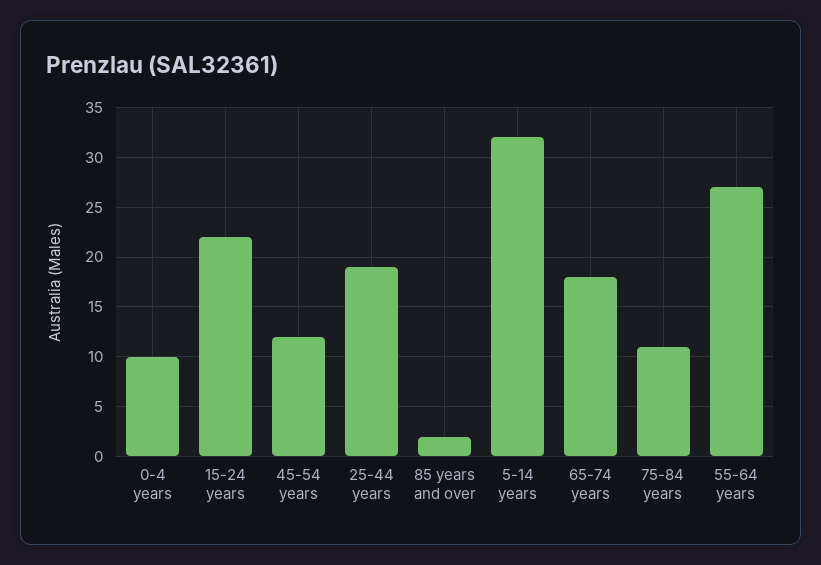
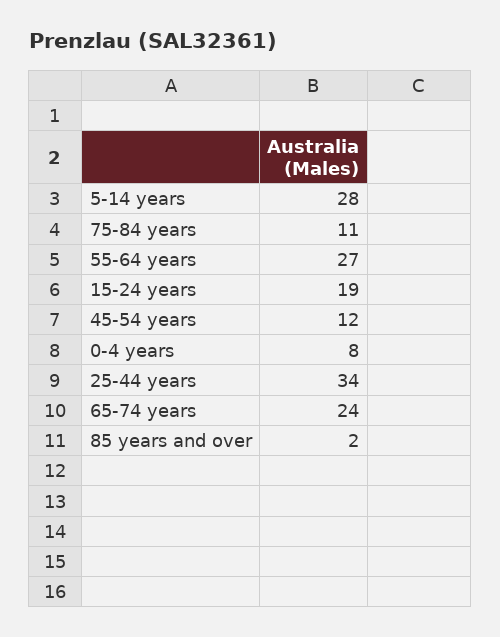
0-4 years: 10 -> 8
15-24 years: 22 -> 19
25-44 years: 19 -> 34
5-14 years: 32 -> 28
65-74 years: 18 -> 24

